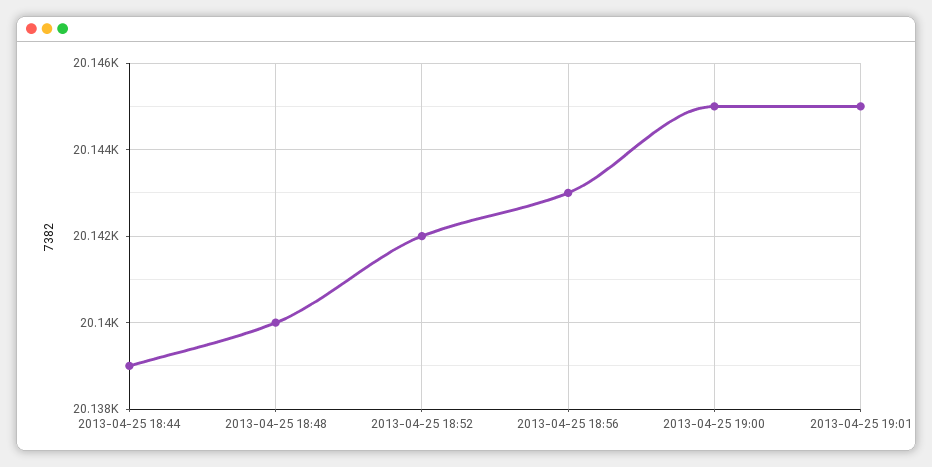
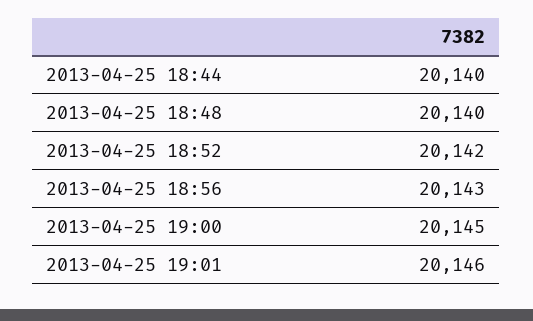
2013-04-25 18:44: 20139 -> 20140
2013-04-25 19:01: 20145 -> 20146

